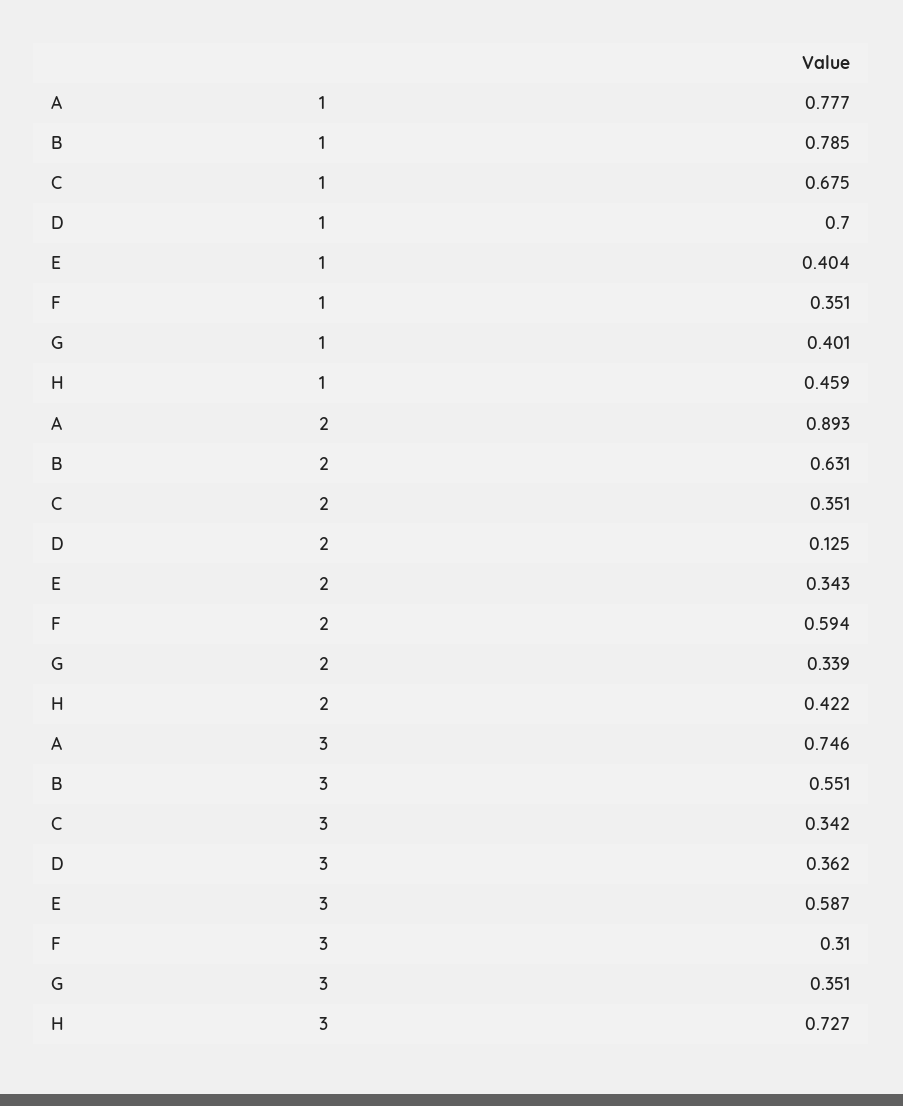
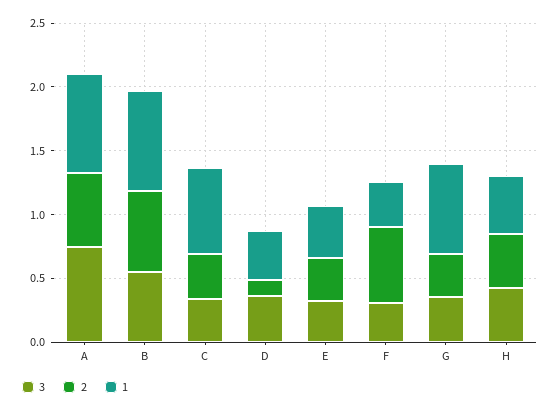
1, D: 0.7 -> 0.4
1, G: 0.401 -> 0.7
2, A: 0.893 -> 0.6
3, E: 0.587 -> 0.3
3, H: 0.727 -> 0.4

